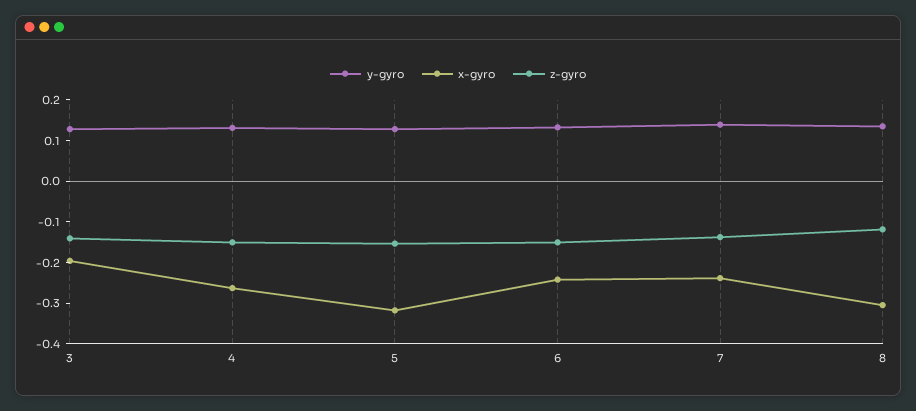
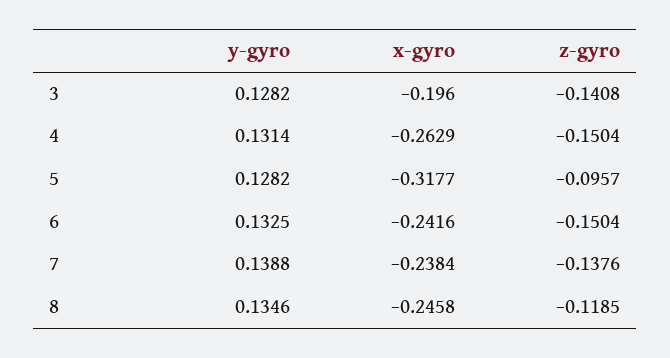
z-gyro, 5: -0.16 -> -0.0957
x-gyro, 8: -0.3 -> -0.2458

